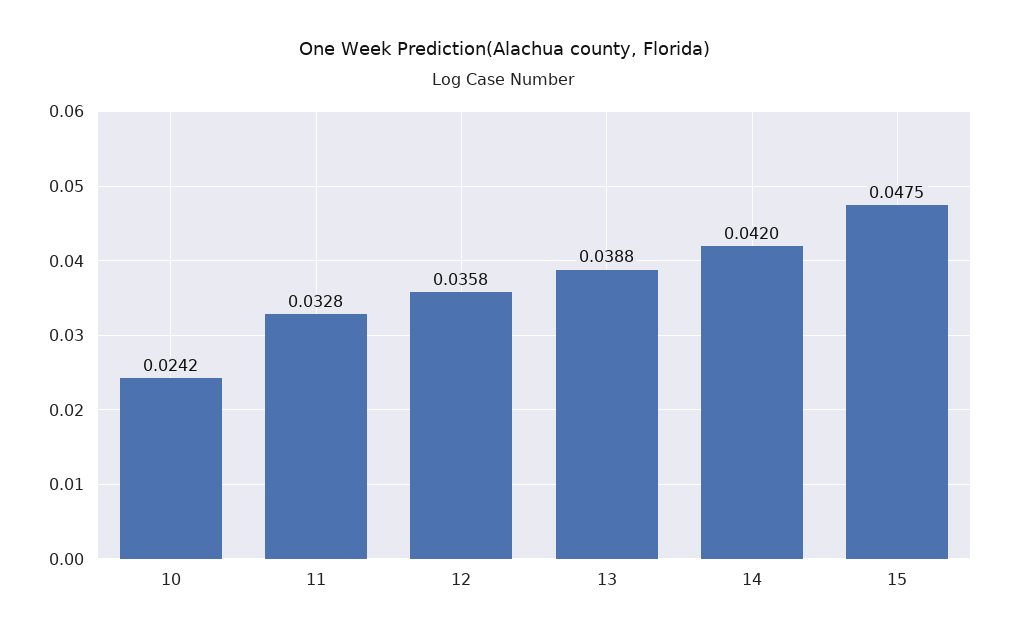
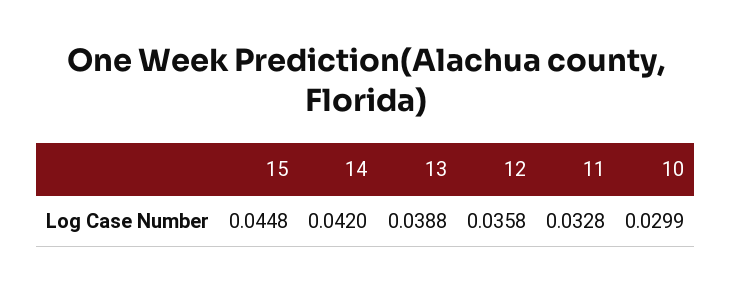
10: 0.0242 -> 0.0299
15: 0.0475 -> 0.0448

